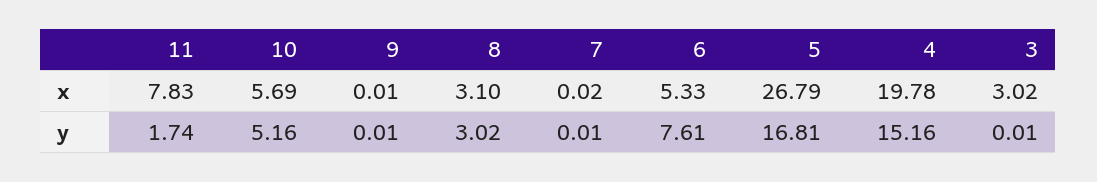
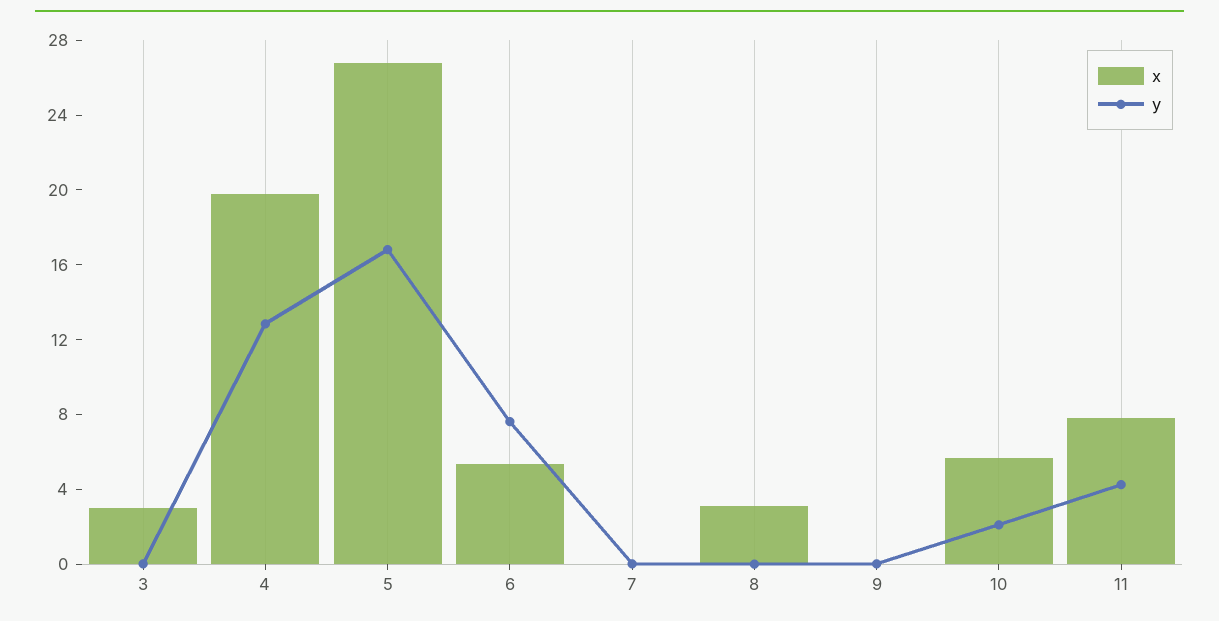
y, 11: 1.74 -> 4
y, 10: 5.16 -> 2
y, 8: 3.02 -> 0
y, 4: 15.16 -> 13

